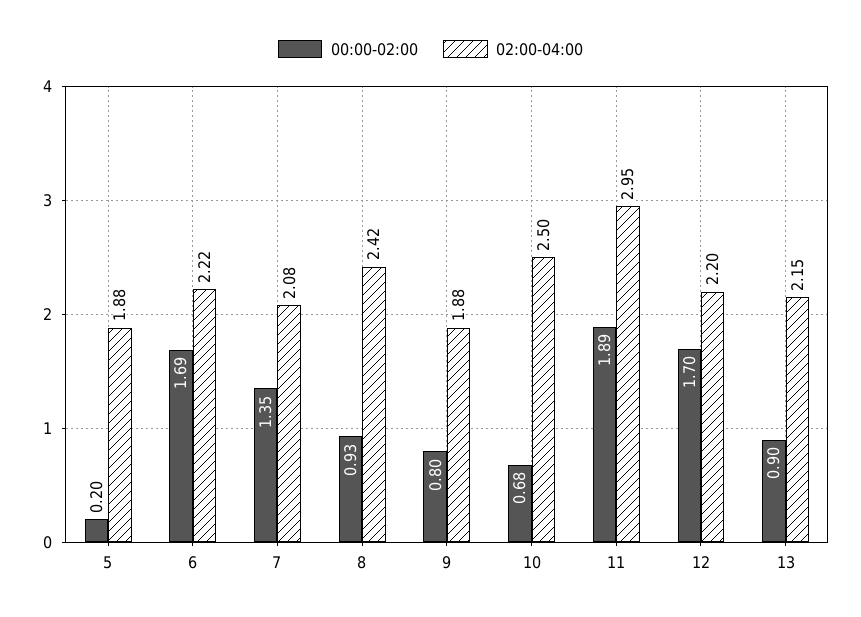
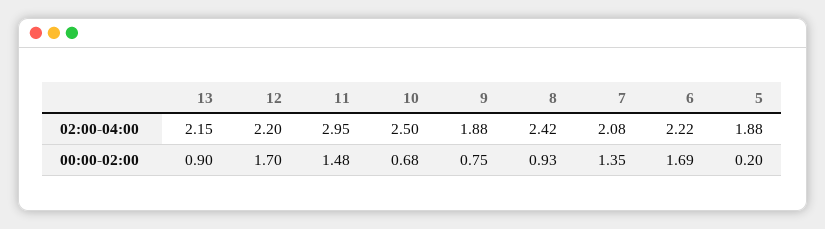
00:00-02:00, 9: 0.8 -> 0.75
00:00-02:00, 11: 1.89 -> 1.48

